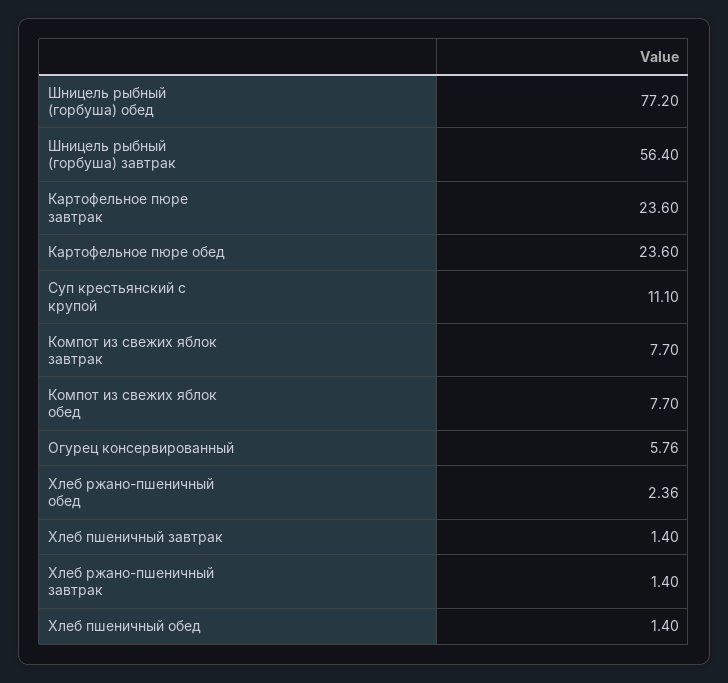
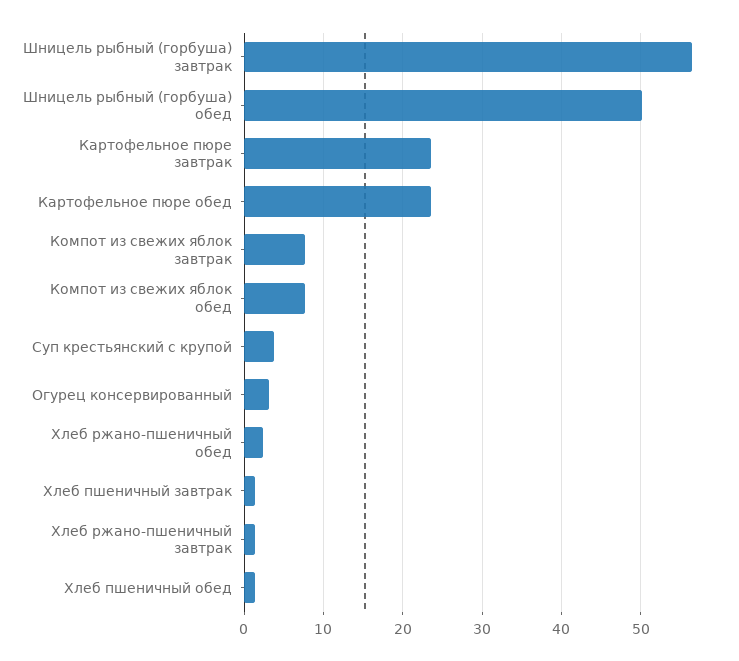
Шницель рыбный (горбуша) обед: 77.2 -> 50
Суп крестьянский с крупой: 11.1 -> 4
Огурец консервированный: 5.76 -> 3

